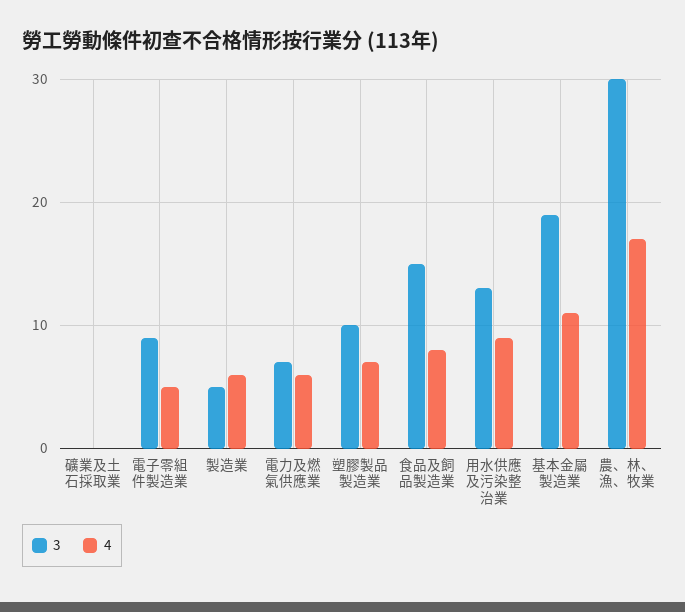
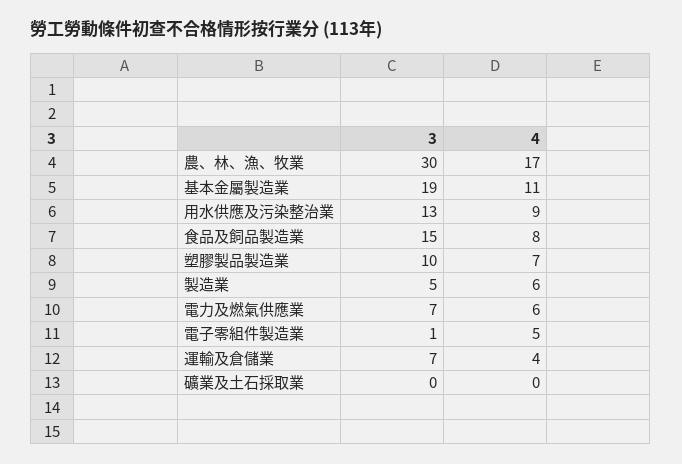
3, 電子零組件製造業: 9 -> 1
3, 運輸及倉儲業: none -> 7
4, 運輸及倉儲業: none -> 4

